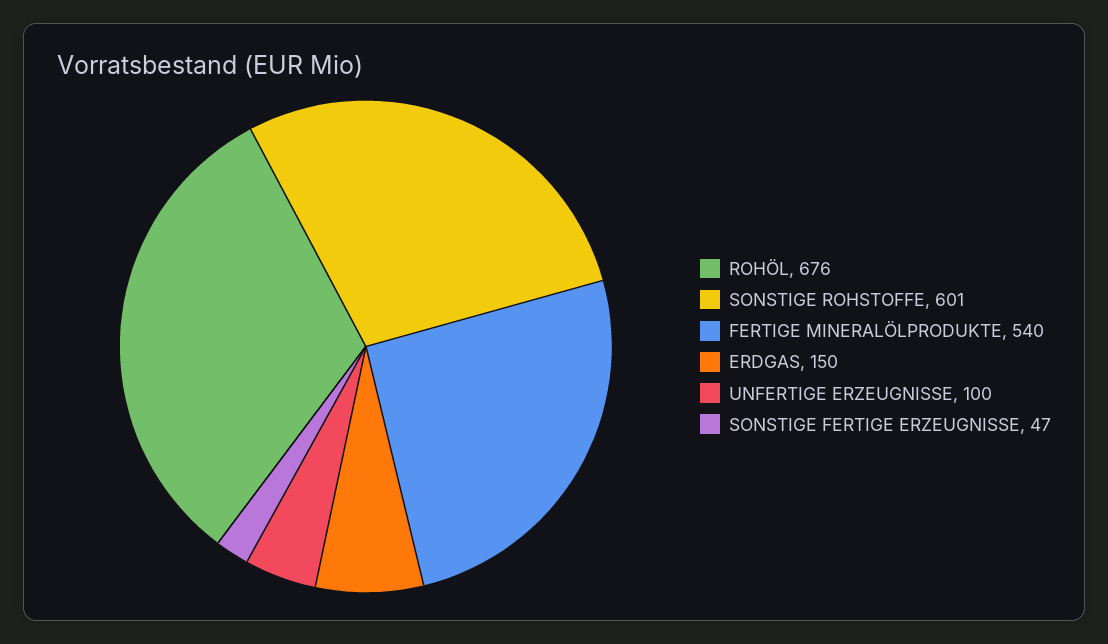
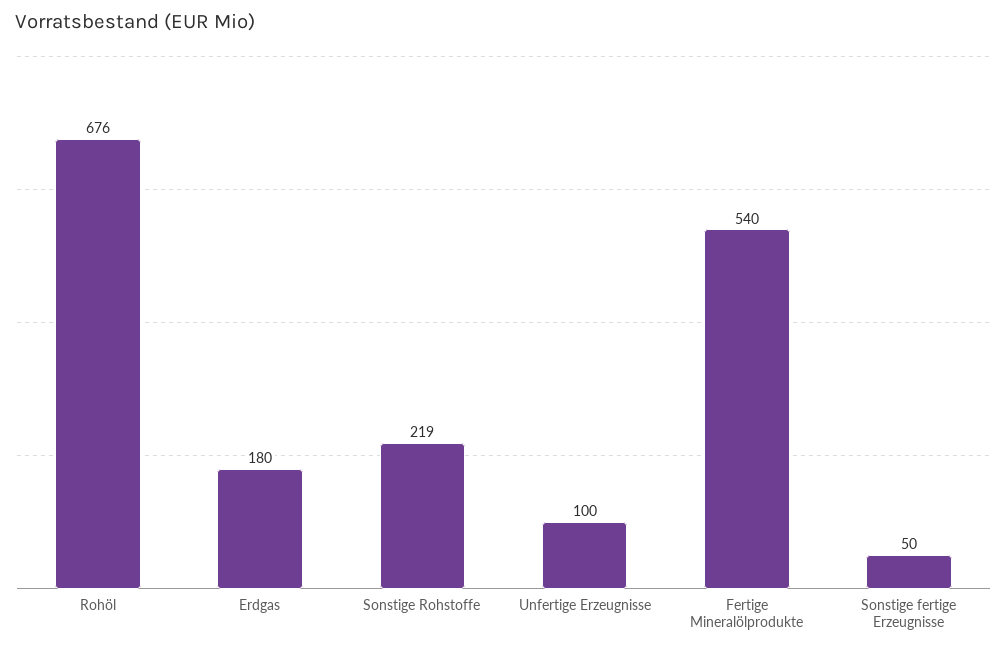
SONSTIGE ROHSTOFFE: 601 -> 219
ERDGAS: 150 -> 180
SONSTIGE FERTIGE ERZEUGNISSE: 47 -> 50

